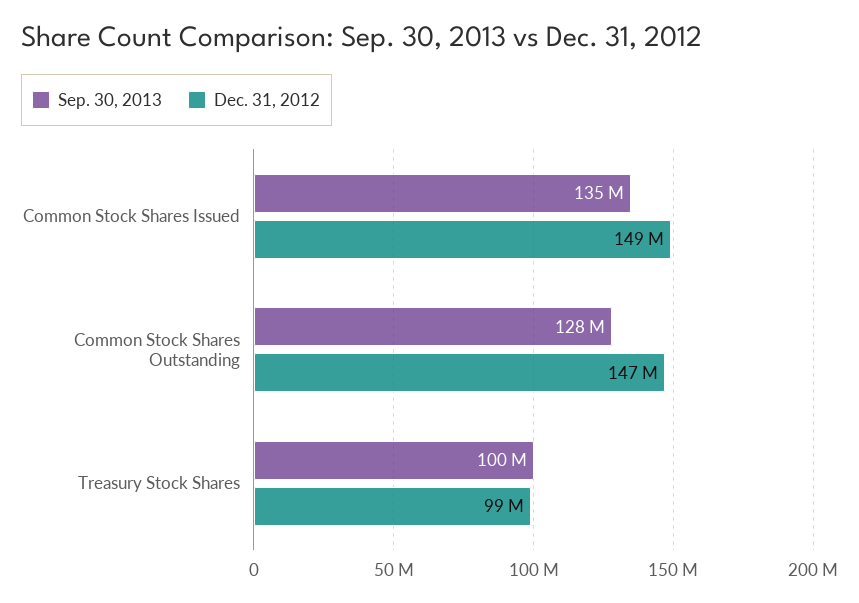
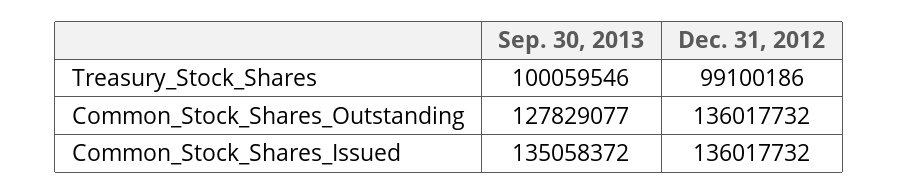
Dec. 31, 2012, Common Stock Shares Issued: 149000000 -> 136017732
Dec. 31, 2012, Common Stock Shares Outstanding: 147000000 -> 136017732

